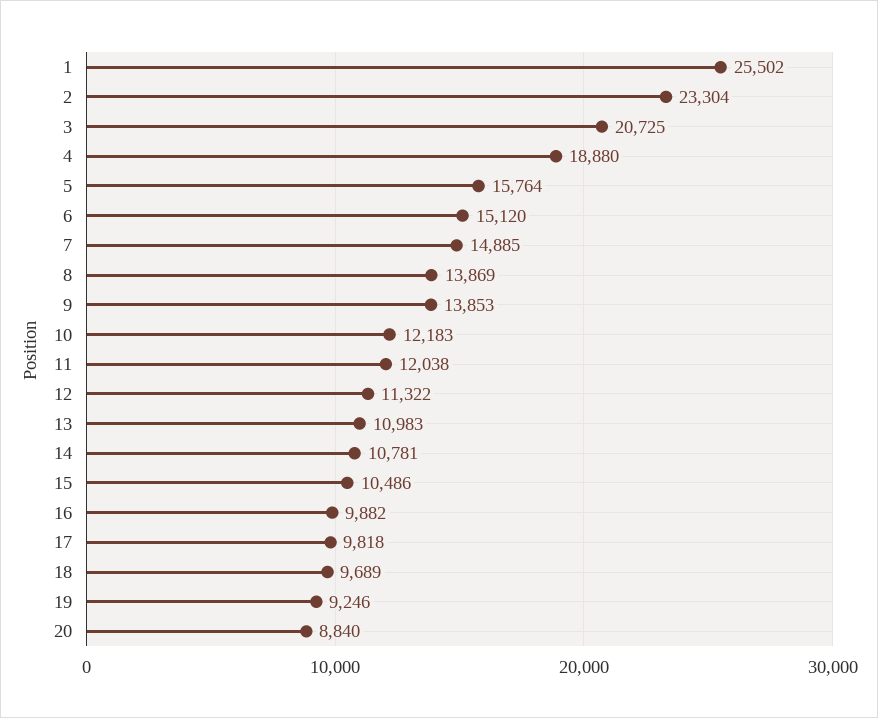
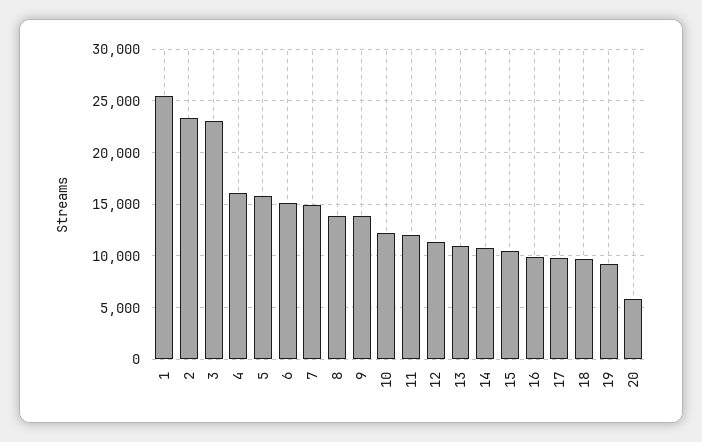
3: 20725 -> 23000
4: 18880 -> 16000
20: 8840 -> 6000

